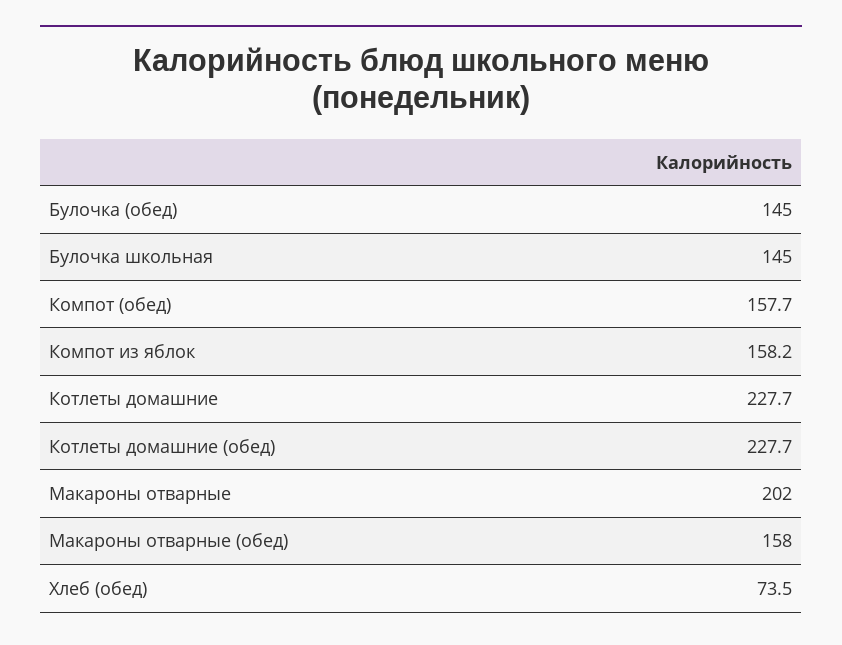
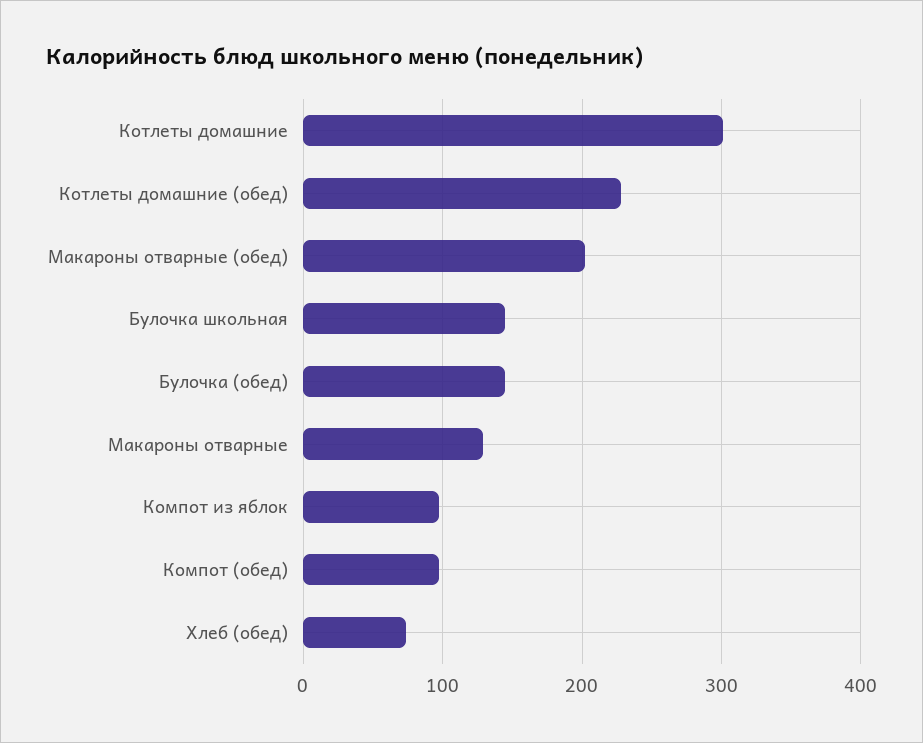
Компот (обед): 157.7 -> 100
Компот из яблок: 158.2 -> 100
Котлеты домашние: 227.7 -> 300
Макароны отварные: 202 -> 130
Макароны отварные (обед): 158 -> 200

